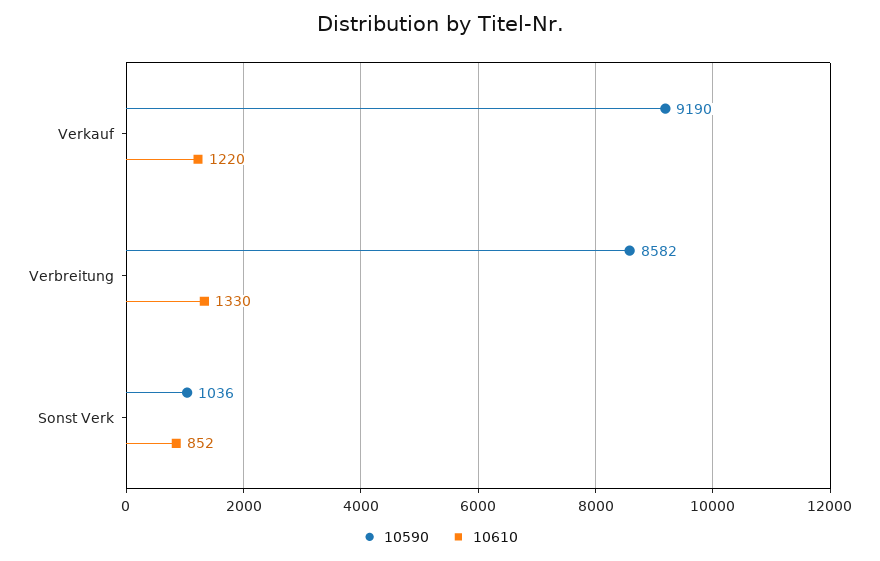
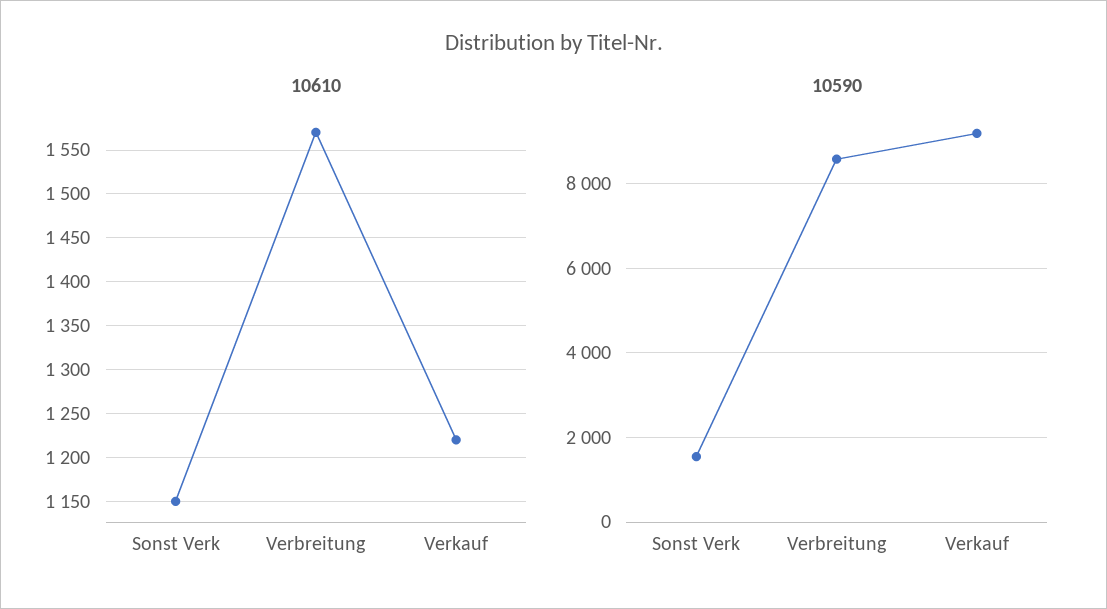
10610, Verbreitung: 1330 -> 1570
10590, Sonst Verk: 1036 -> 1600
10610, Sonst Verk: 852 -> 1150

